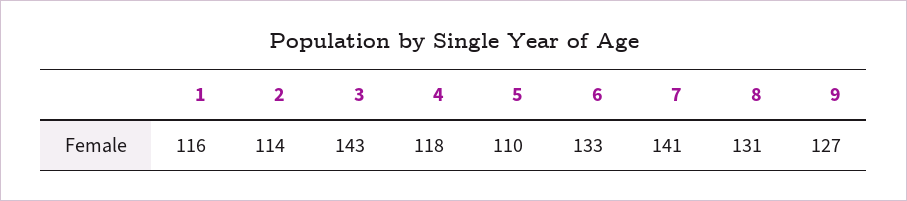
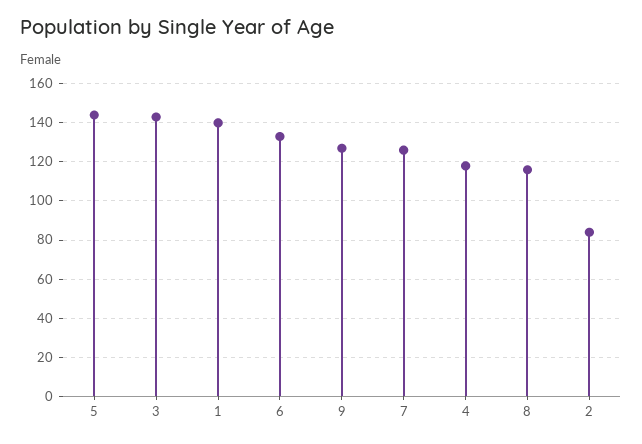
1: 116 -> 140
2: 114 -> 85
5: 110 -> 145
7: 141 -> 125
8: 131 -> 115

